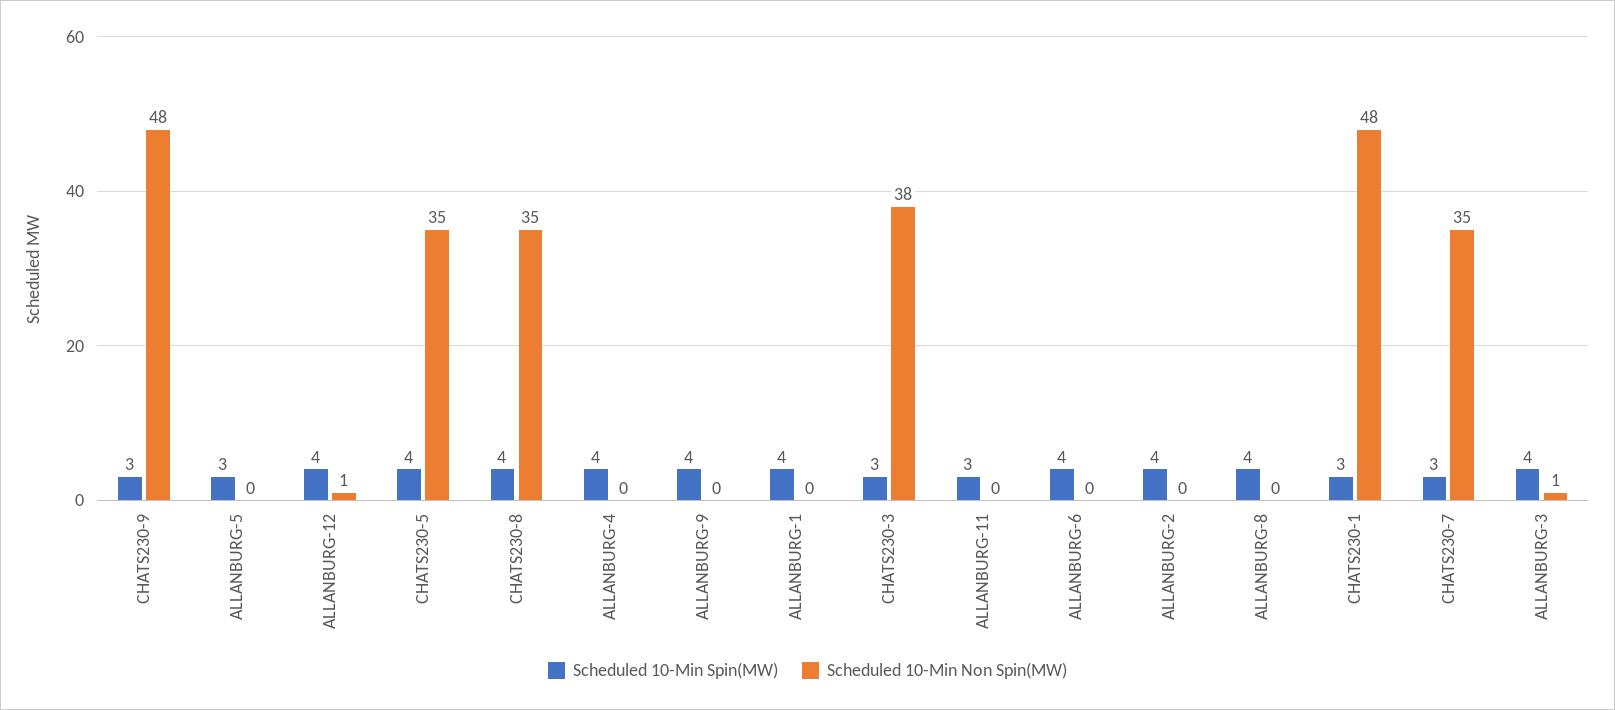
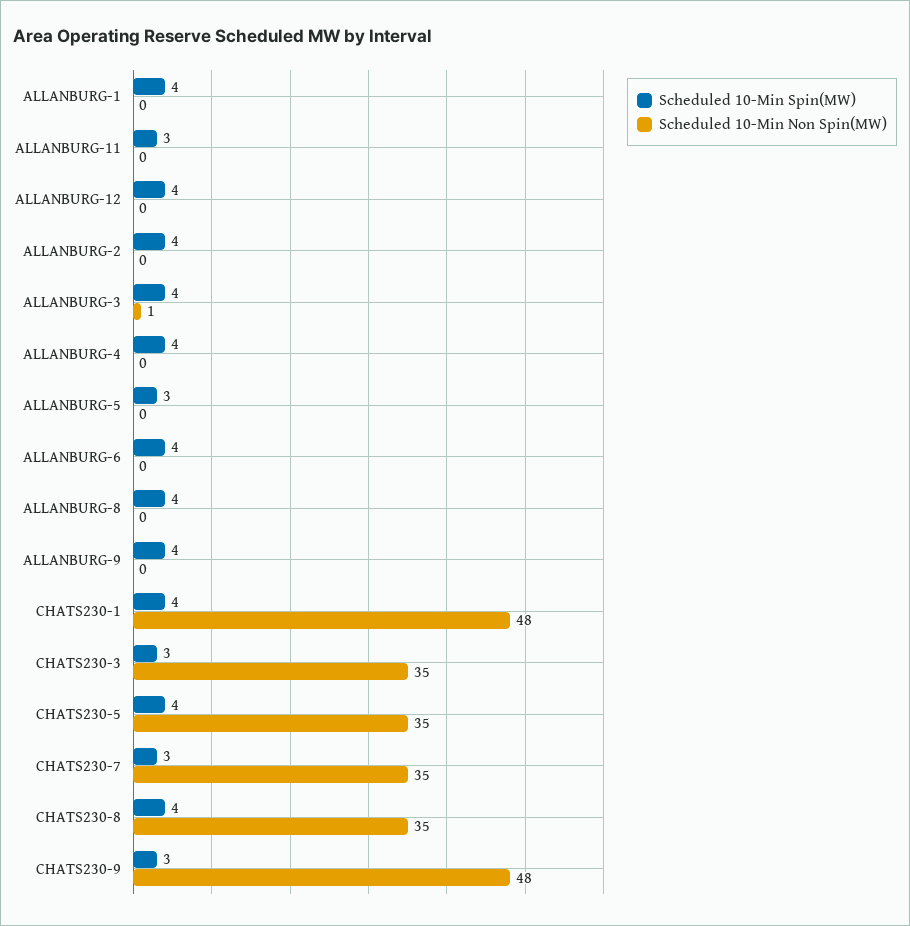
Scheduled 10-Min Non Spin(MW), ALLANBURG-12: 1 -> 0
Scheduled 10-Min Non Spin(MW), CHATS230-3: 38 -> 35
Scheduled 10-Min Spin(MW), CHATS230-1: 3 -> 4

